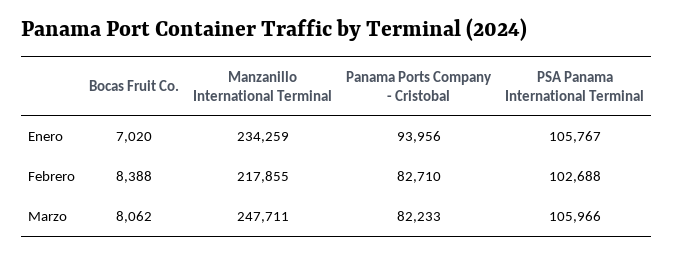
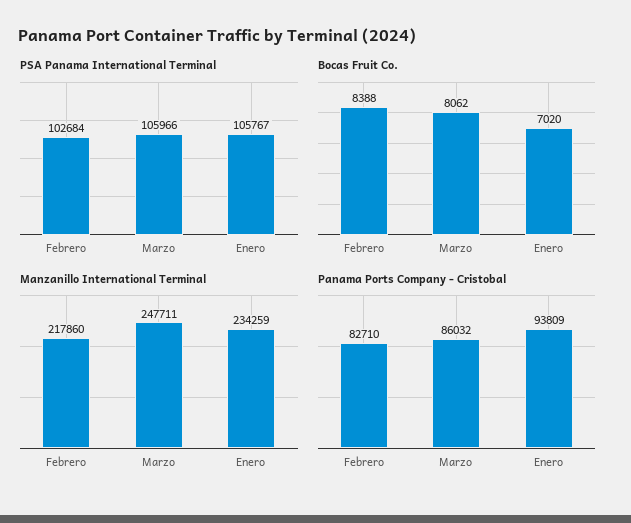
Panama Ports Company - Cristobal, Enero: 93956 -> 93809
Manzanillo International Terminal, Febrero: 217855 -> 217860
PSA Panama International Terminal, Febrero: 102688 -> 102684
Panama Ports Company - Cristobal, Marzo: 82233 -> 86032

